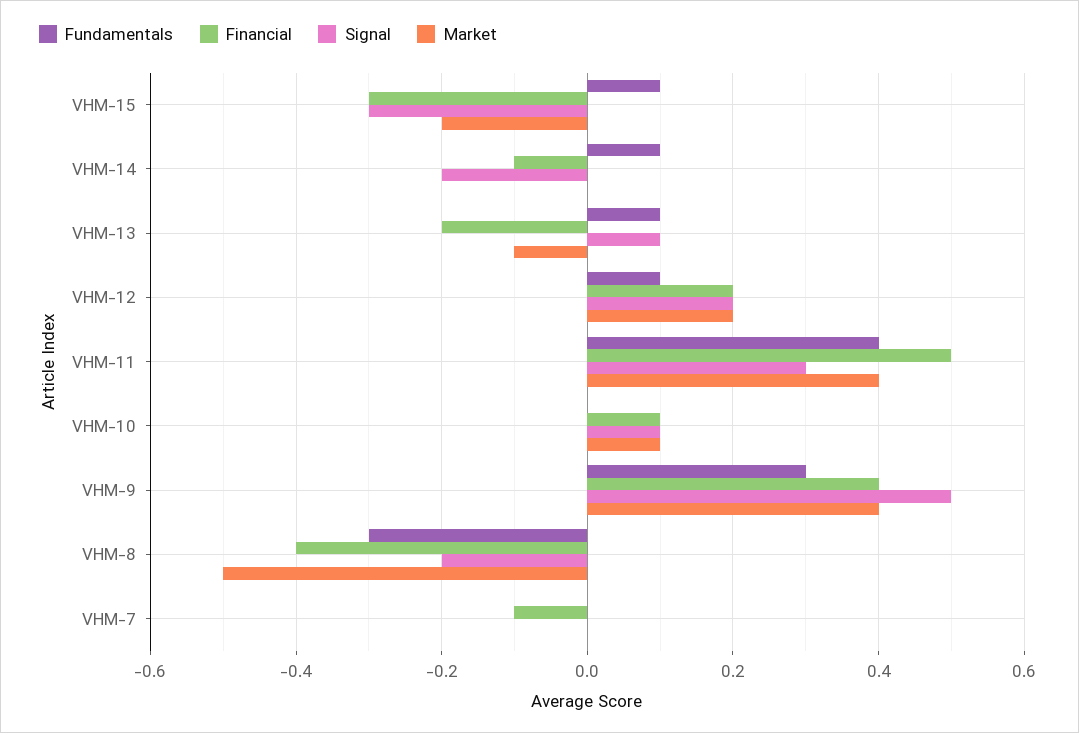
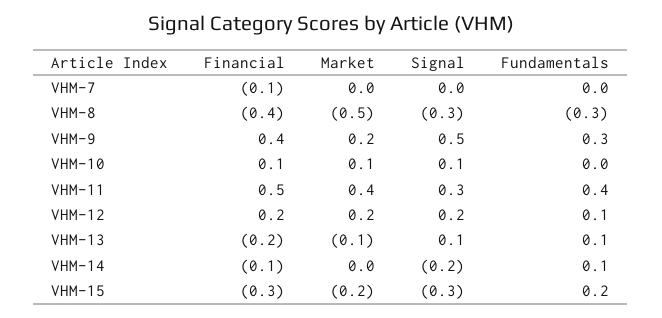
Fundamentals, VHM-15: 0.1 -> 0.2
Market, VHM-9: 0.4 -> 0.2
Signal, VHM-8: -0.2 -> -0.3

